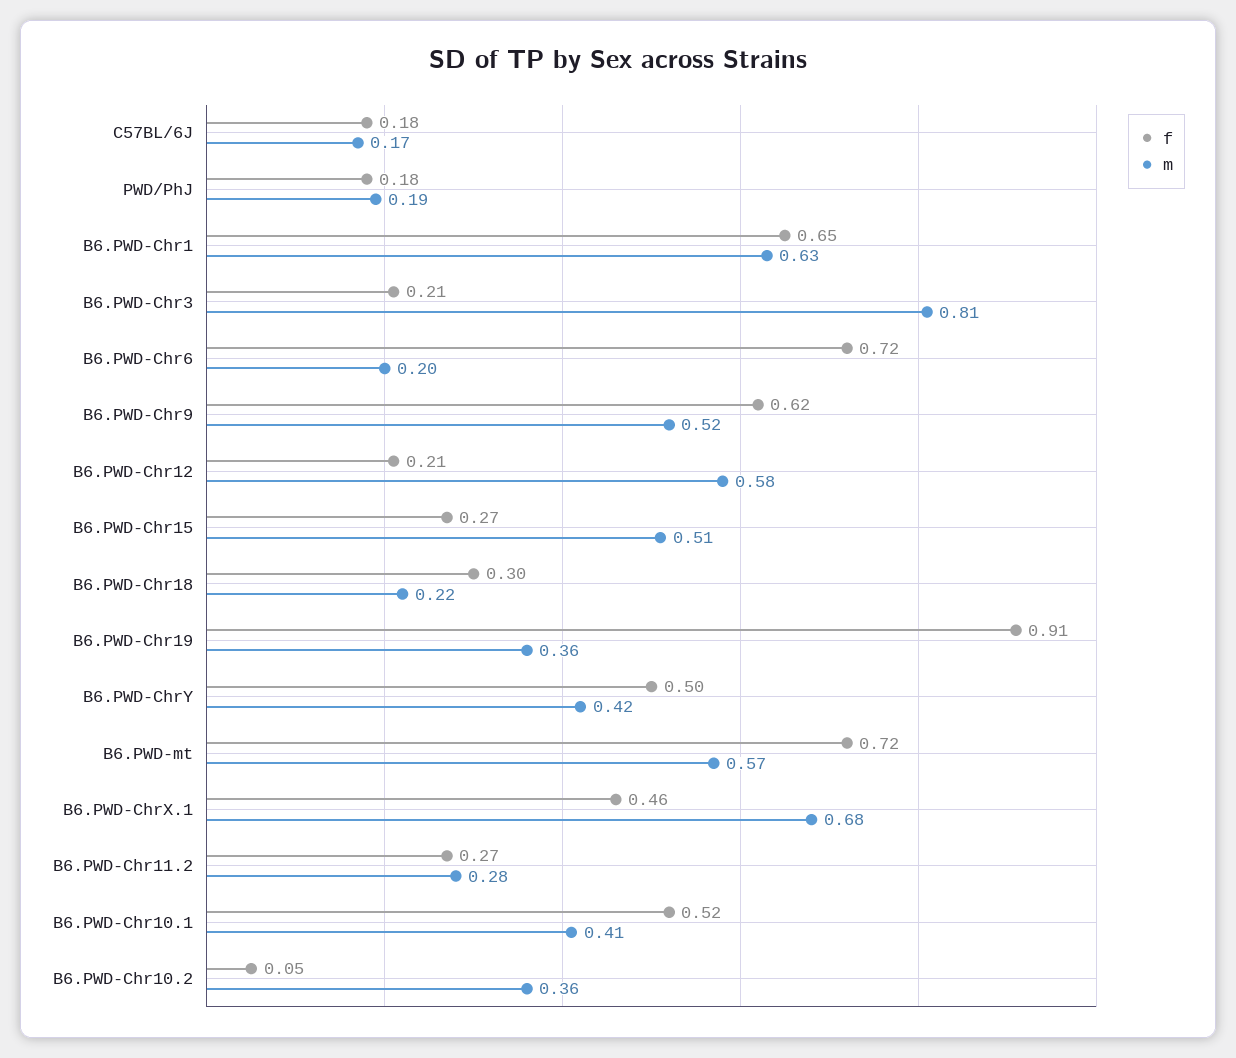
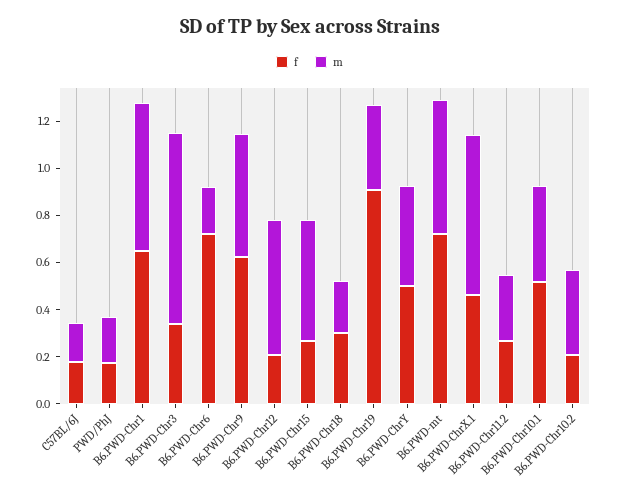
f, B6.PWD-Chr3: 0.21 -> 0.35
f, B6.PWD-Chr10.2: 0.05 -> 0.2

